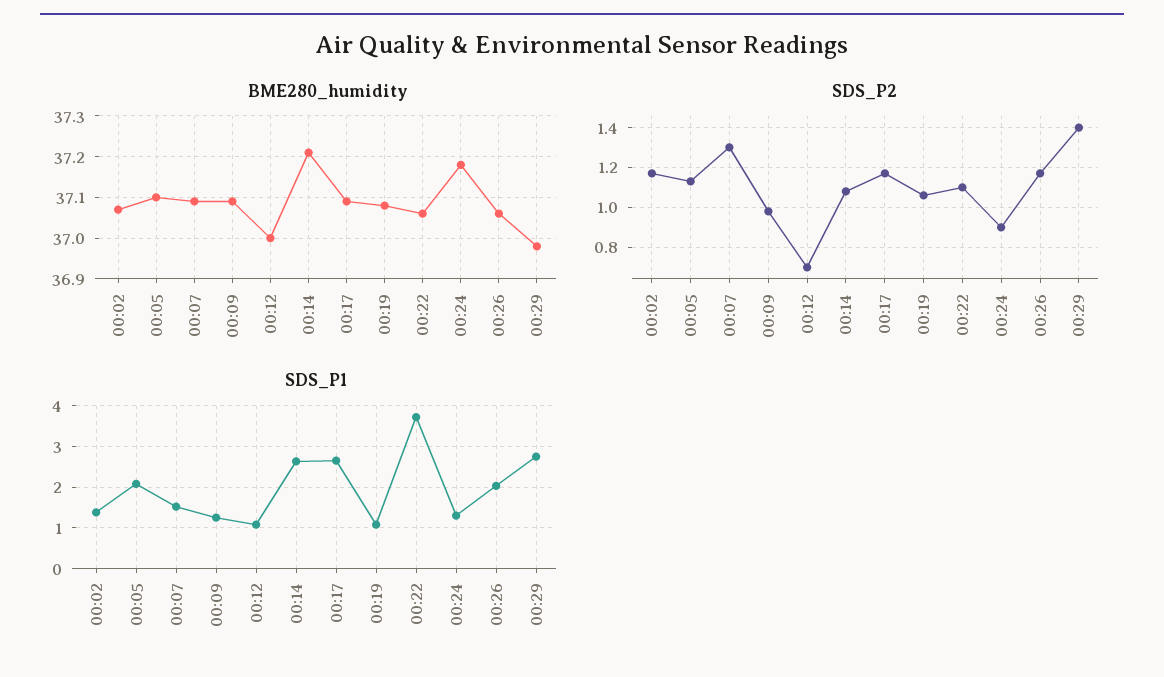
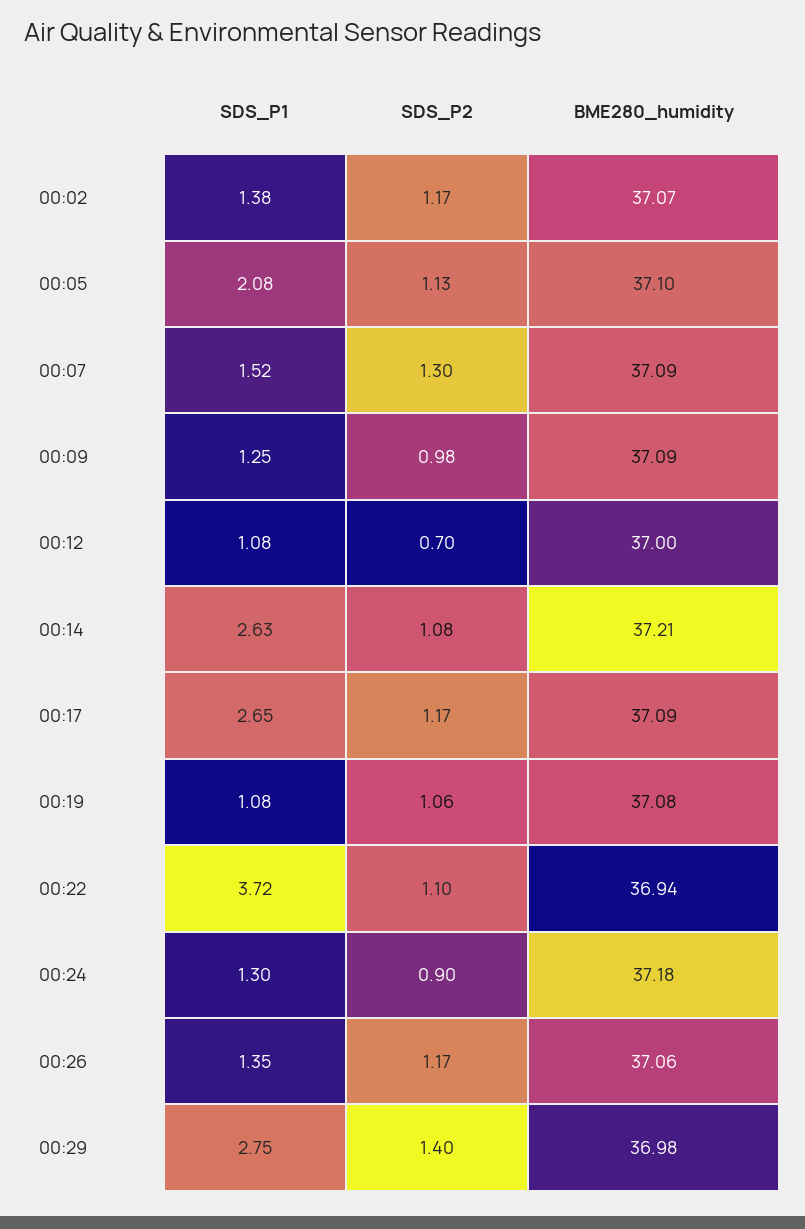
BME280_humidity, 00:22: 37.05 -> 36.94
SDS_P1, 00:26: 2 -> 1.35

